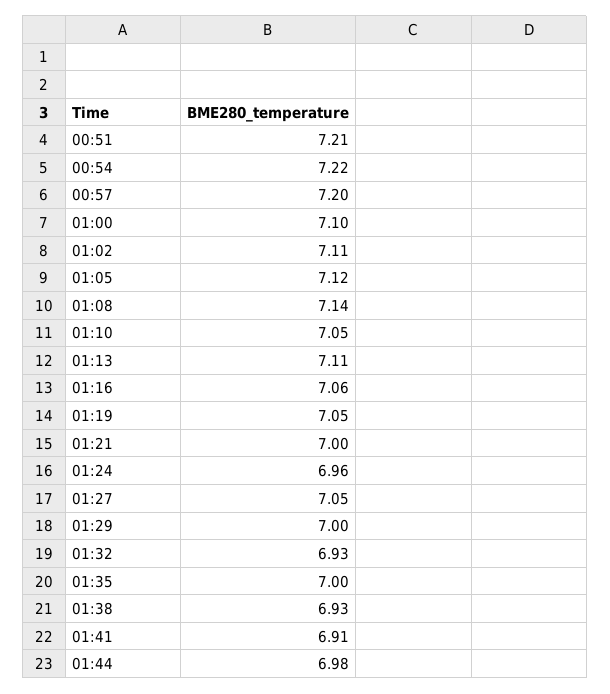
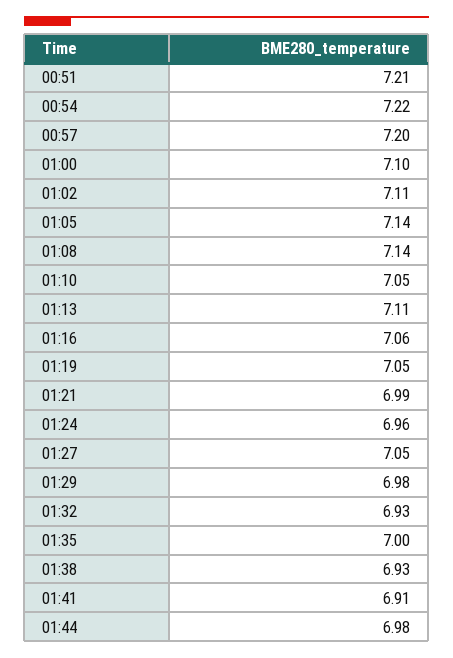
01:05: 7.12 -> 7.14
01:21: 7 -> 6.99
01:29: 7 -> 6.98

